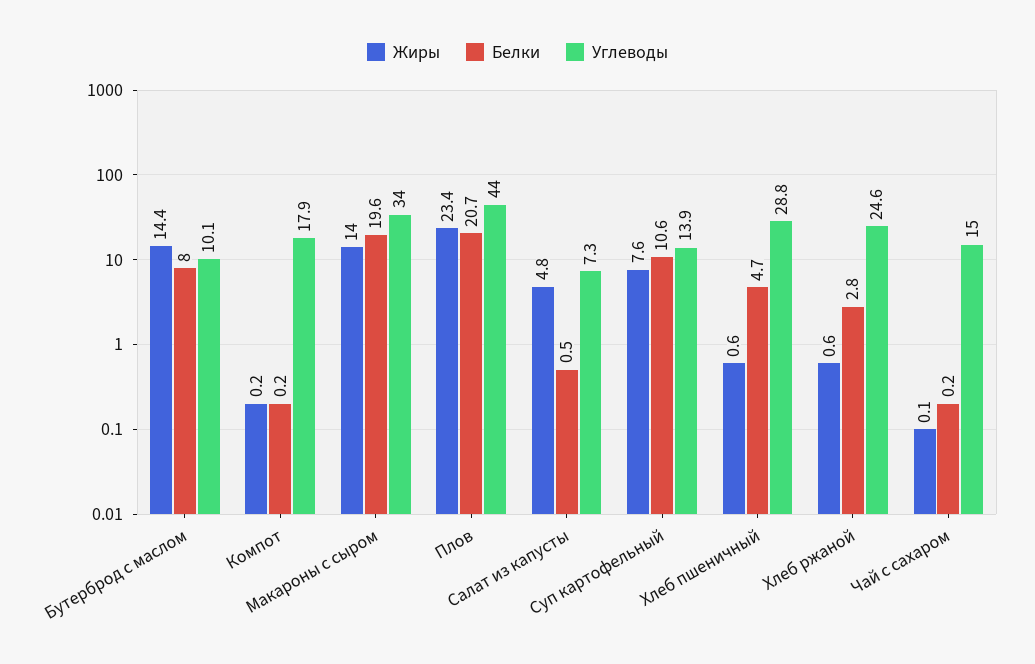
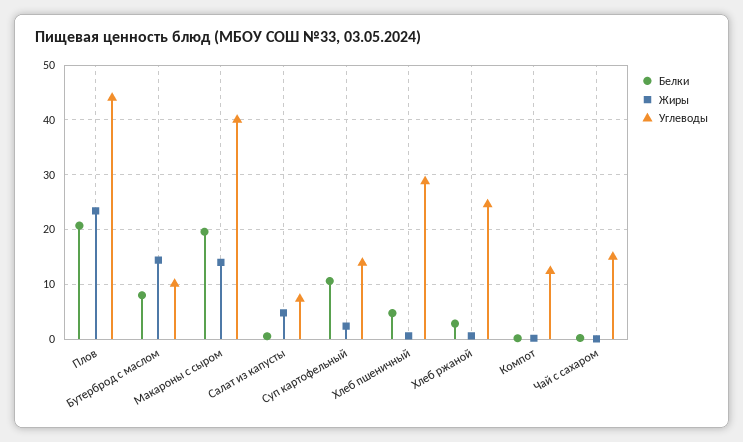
Углеводы, Компот: 17.9 -> 12
Углеводы, Макароны с сыром: 34 -> 40
Жиры, Суп картофельный: 7.6 -> 2

